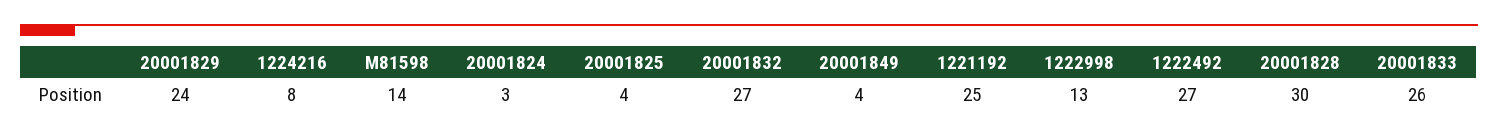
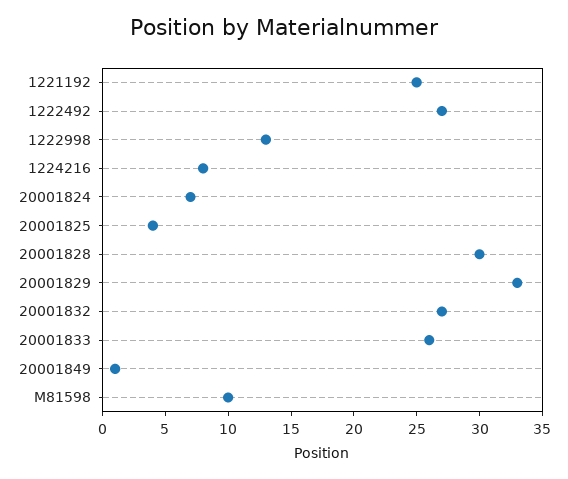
20001829: 24 -> 33
M81598: 14 -> 10
20001824: 3 -> 7
20001849: 4 -> 1

